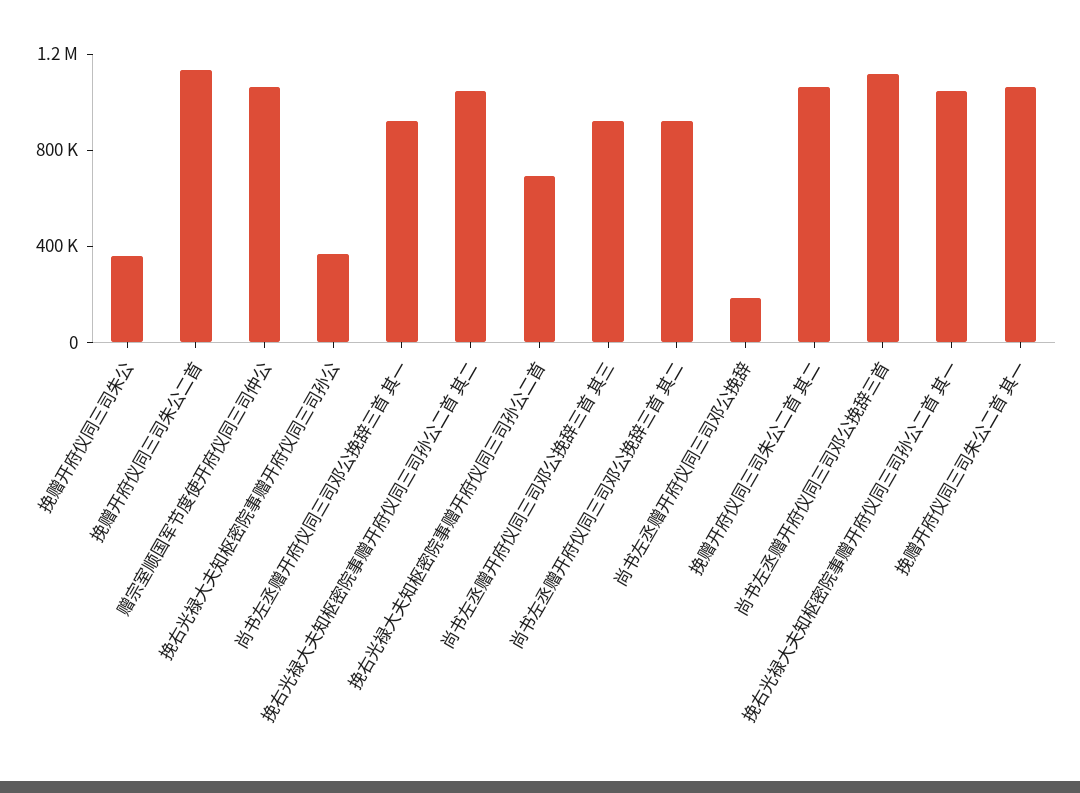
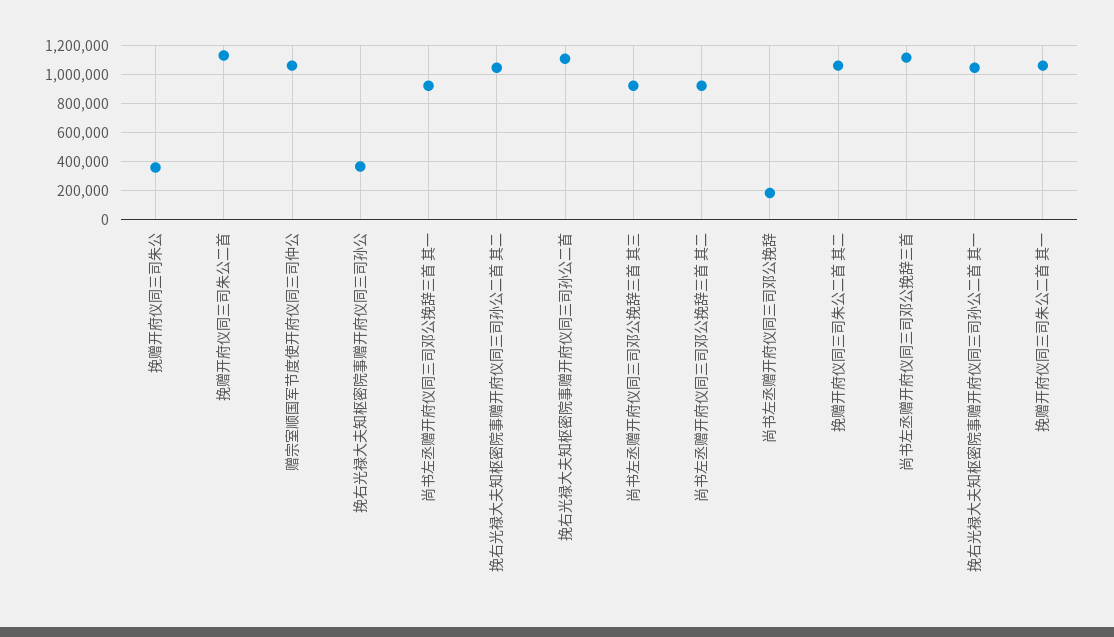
挽右光禄大夫知枢密院事赠开府仪同三司孙公二首: 700000 -> 1100000

